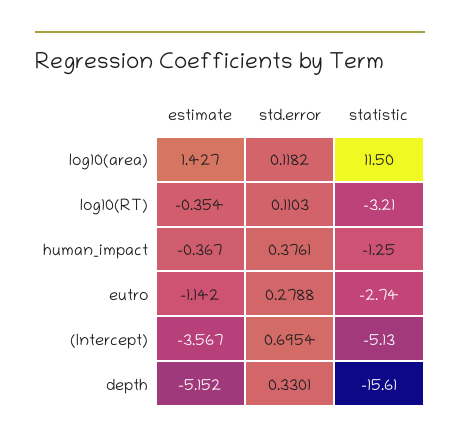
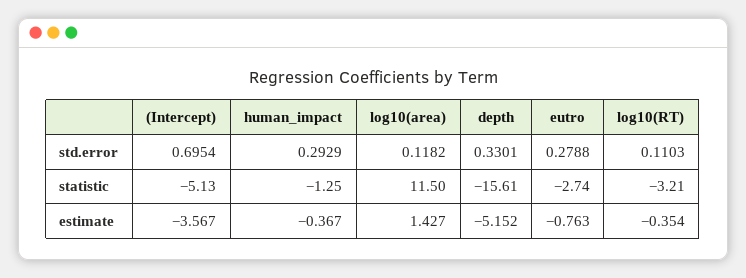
std.error, human_impact: 0.3761 -> 0.2929
estimate, eutro: -1.142 -> -0.763

